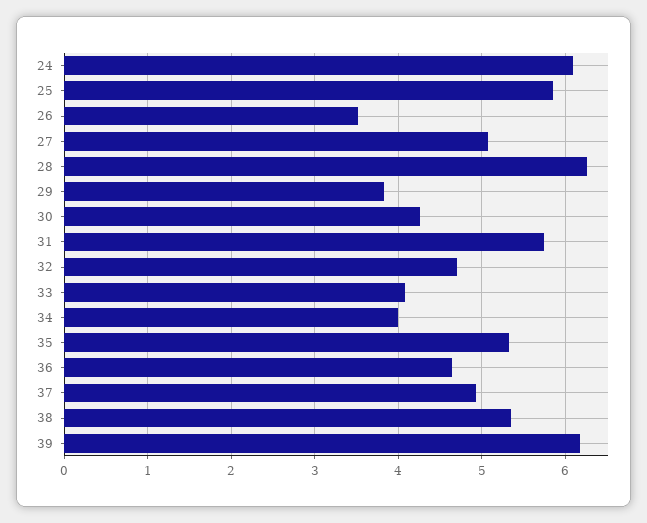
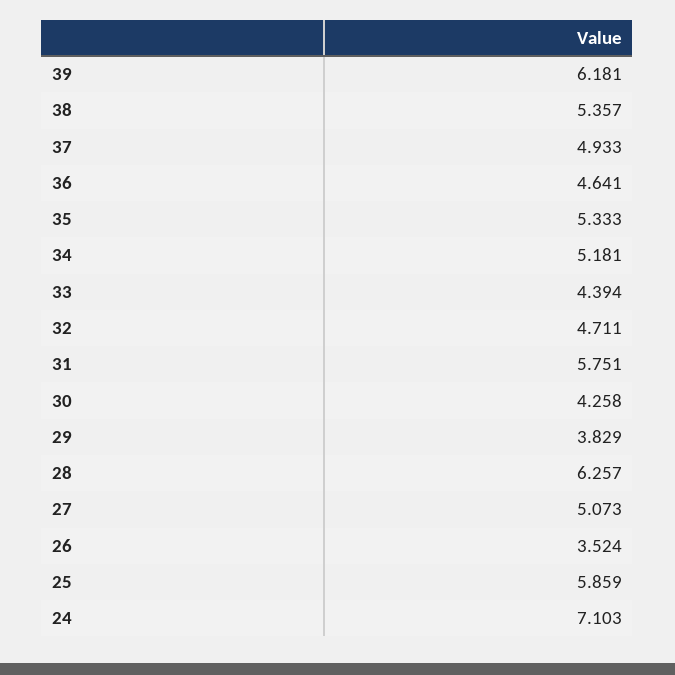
24: 6.1 -> 7.103
33: 4.1 -> 4.394
34: 4 -> 5.181

